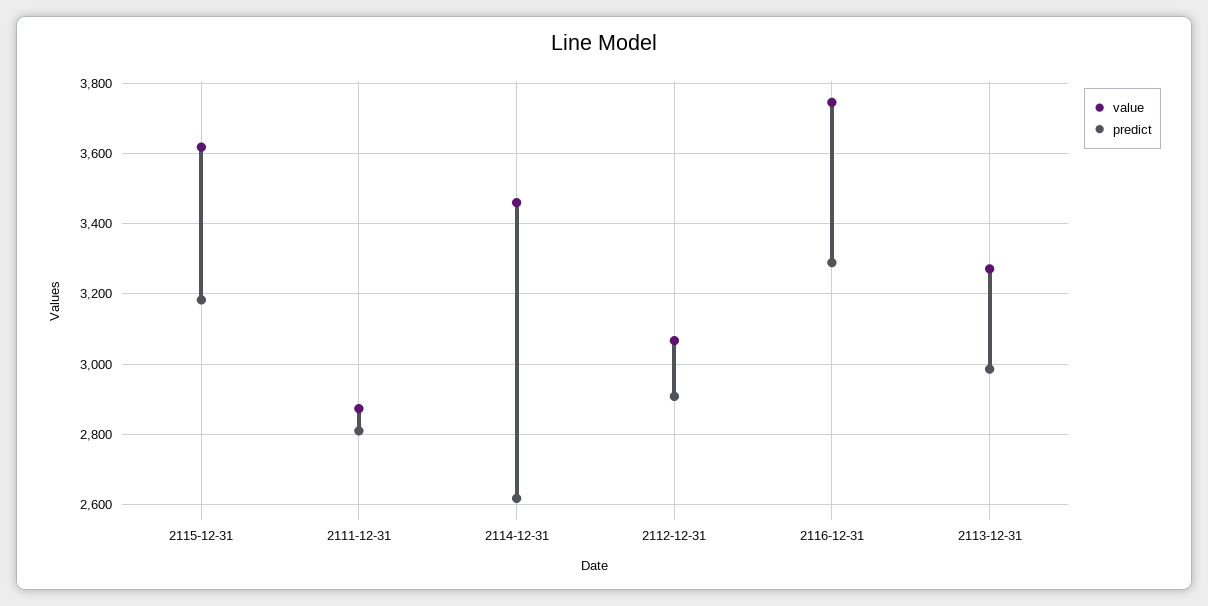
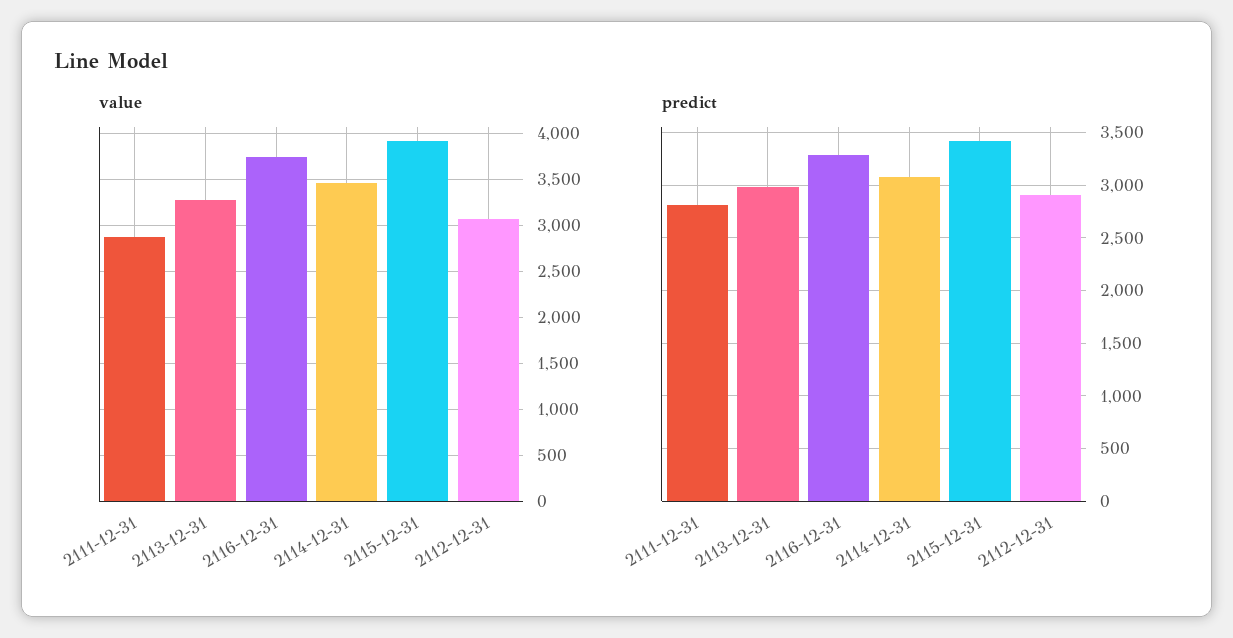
value, 2115-12-31: 3620 -> 3900
predict, 2115-12-31: 3180 -> 3400
predict, 2114-12-31: 2620 -> 3100

